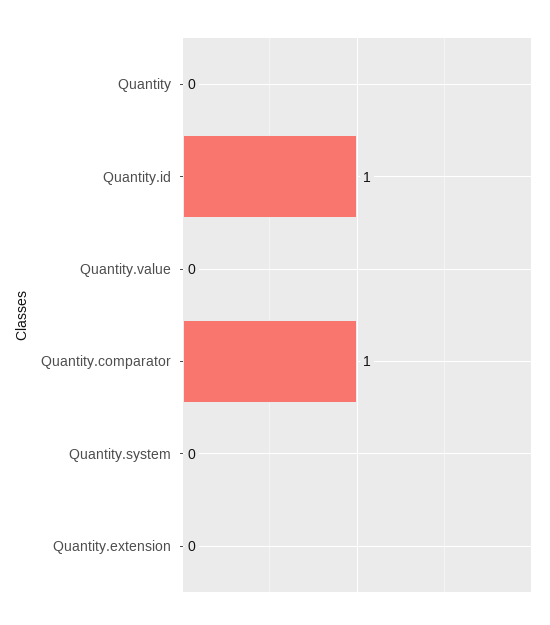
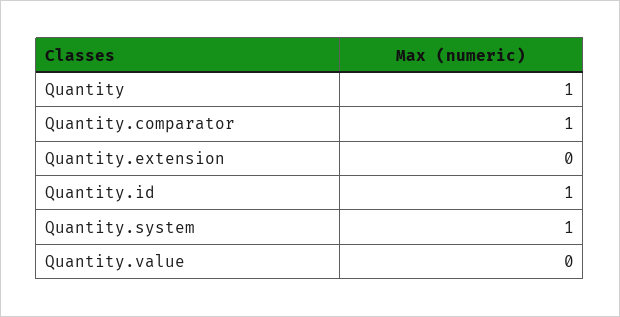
Quantity: 0 -> 1
Quantity.system: 0 -> 1

